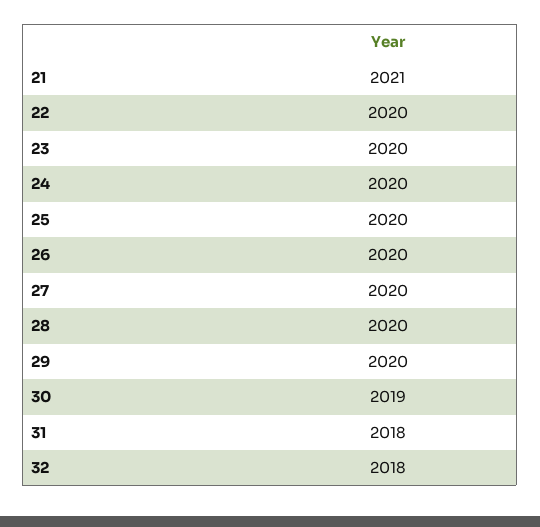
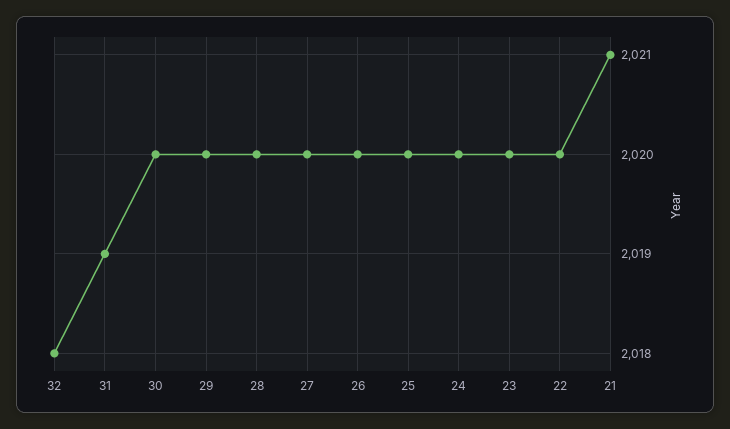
30: 2019 -> 2020
31: 2018 -> 2019

